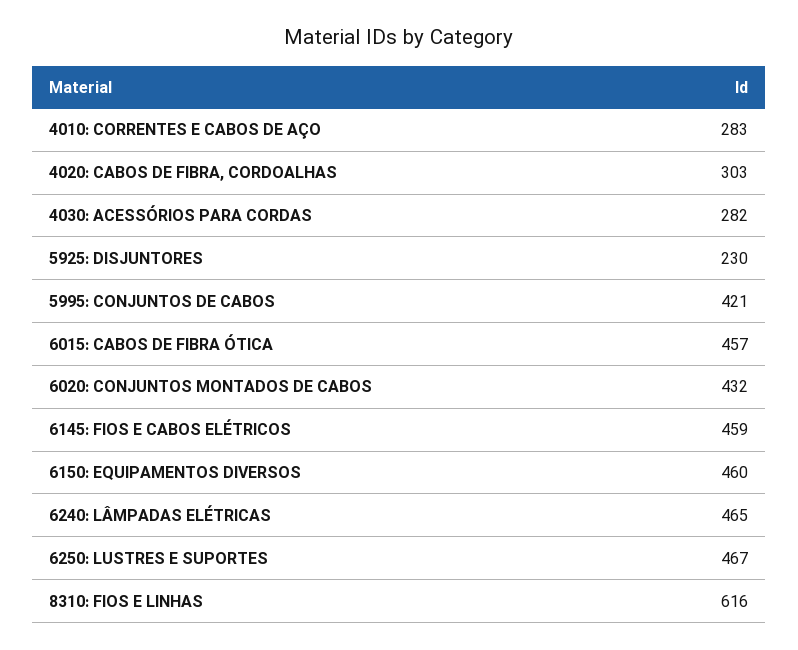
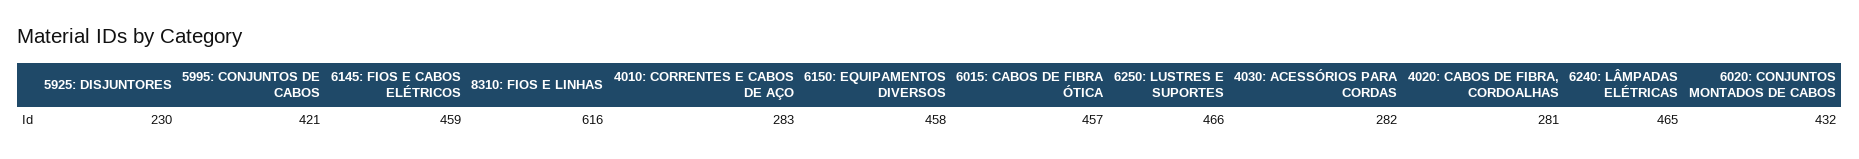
4020: CABOS DE FIBRA, CORDOALHAS: 303 -> 281
6150: EQUIPAMENTOS DIVERSOS: 460 -> 458
6250: LUSTRES E SUPORTES: 467 -> 466

